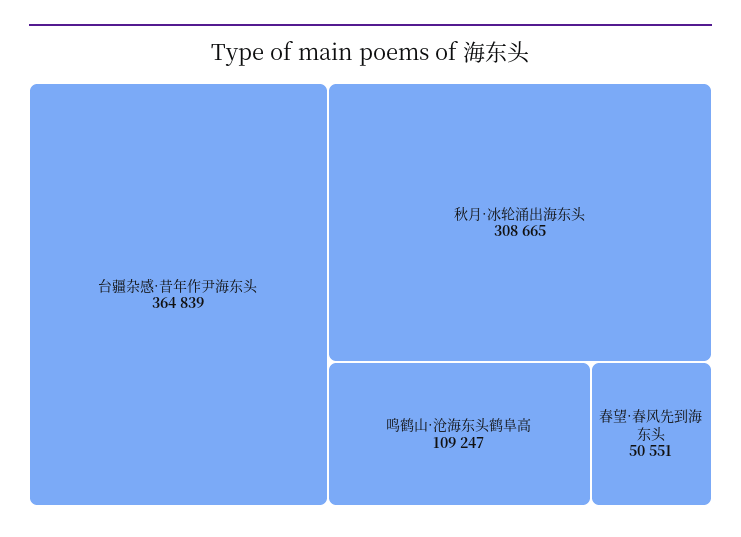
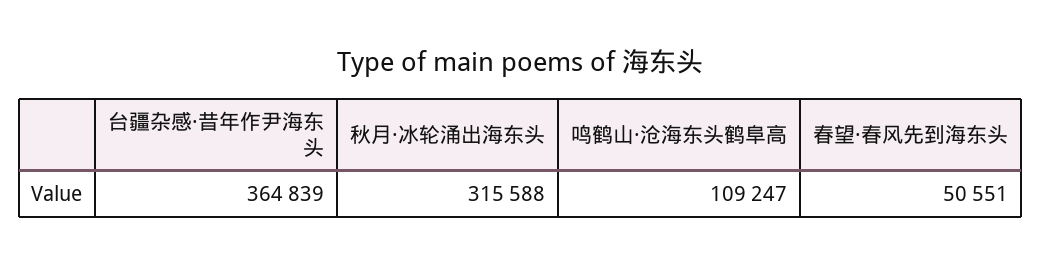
秋月·冰轮涌出海东头: 308665 -> 315588

